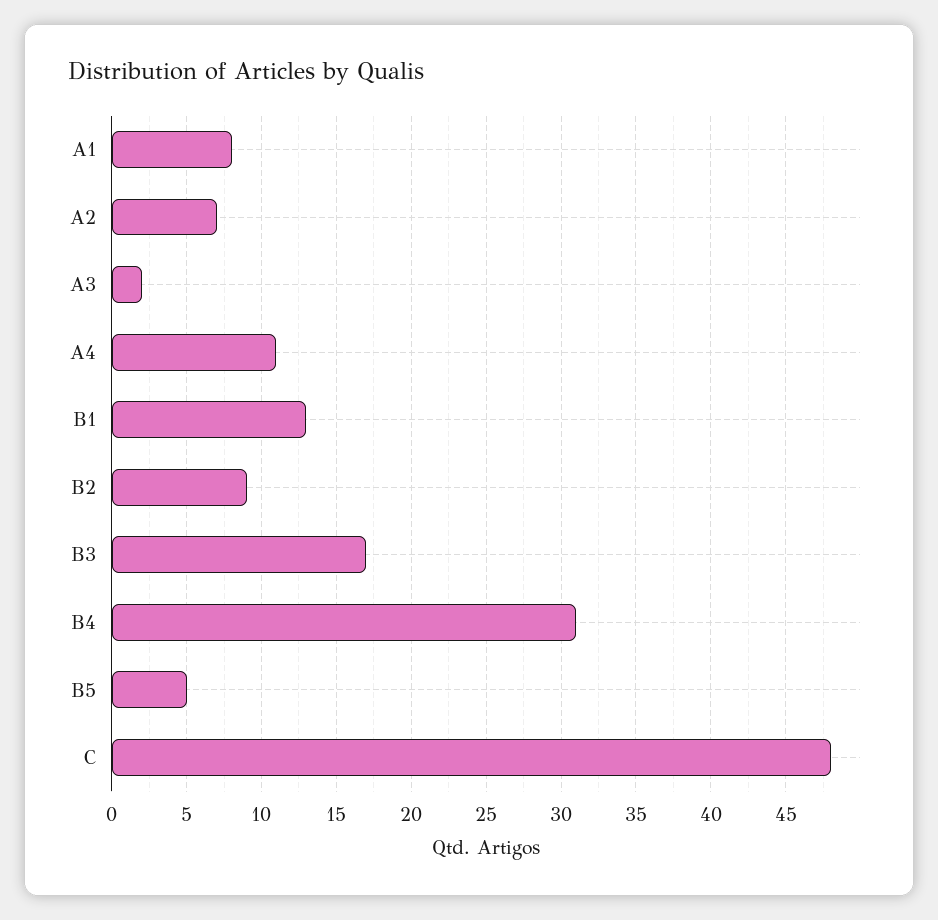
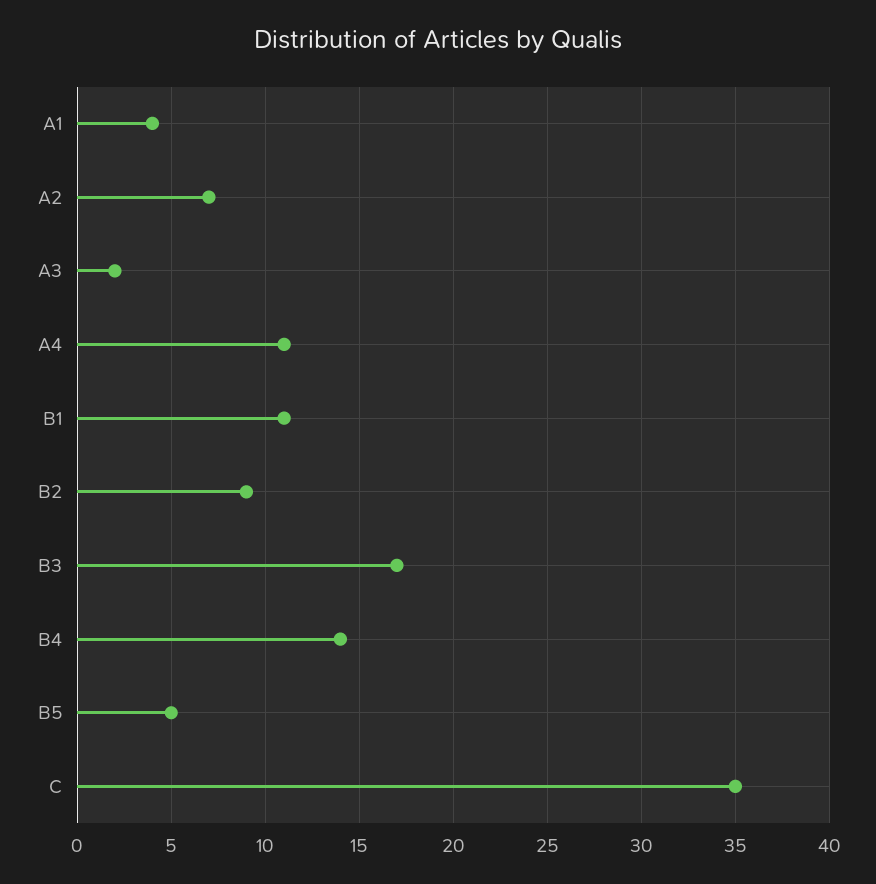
A1: 8 -> 4
B1: 13 -> 11
B4: 31 -> 14
C: 48 -> 35

